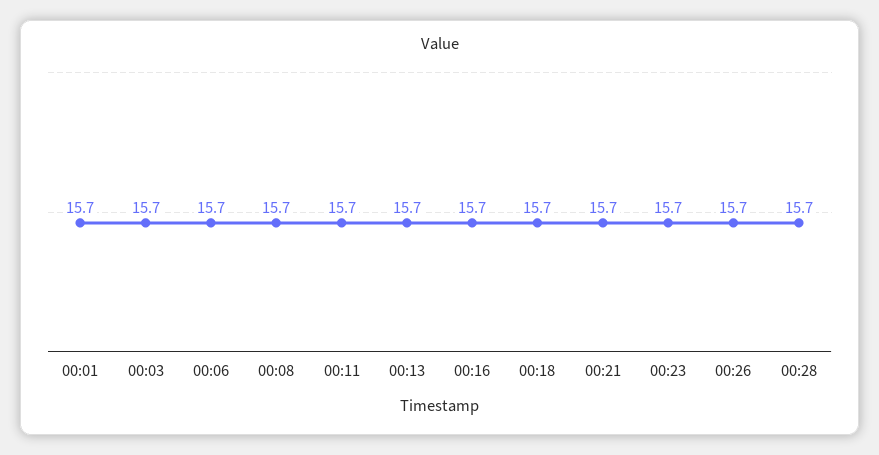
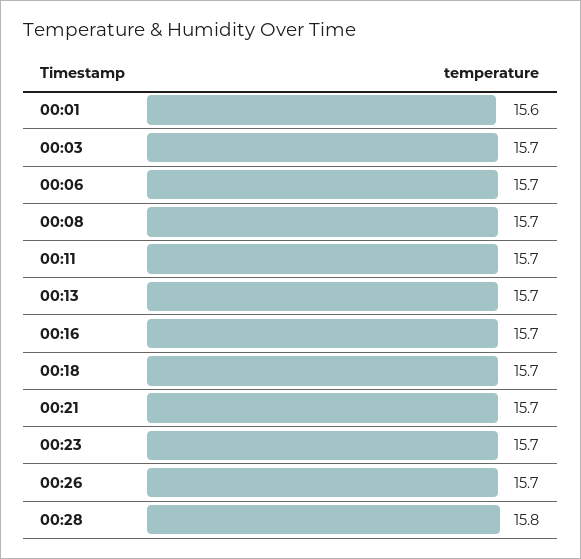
00:01: 15.7 -> 15.6
00:28: 15.7 -> 15.8

